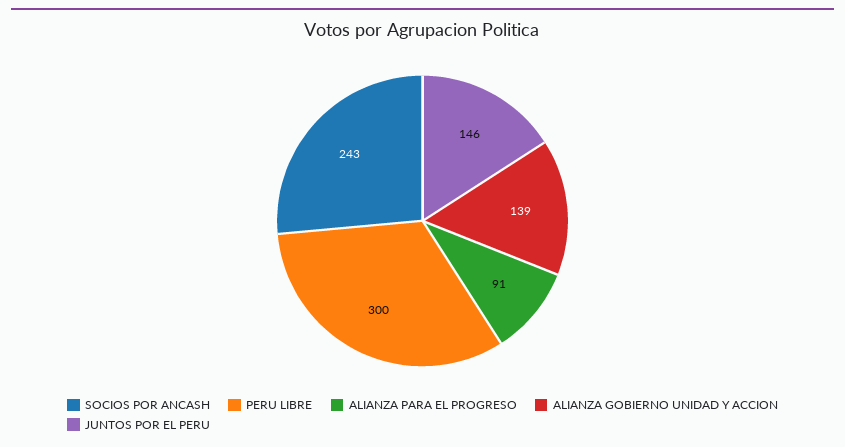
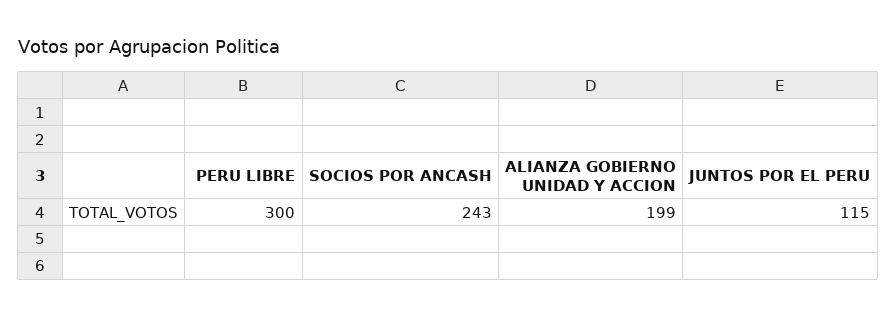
ALIANZA PARA EL PROGRESO: 91 -> none
ALIANZA GOBIERNO UNIDAD Y ACCION: 139 -> 199
JUNTOS POR EL PERU: 146 -> 115

